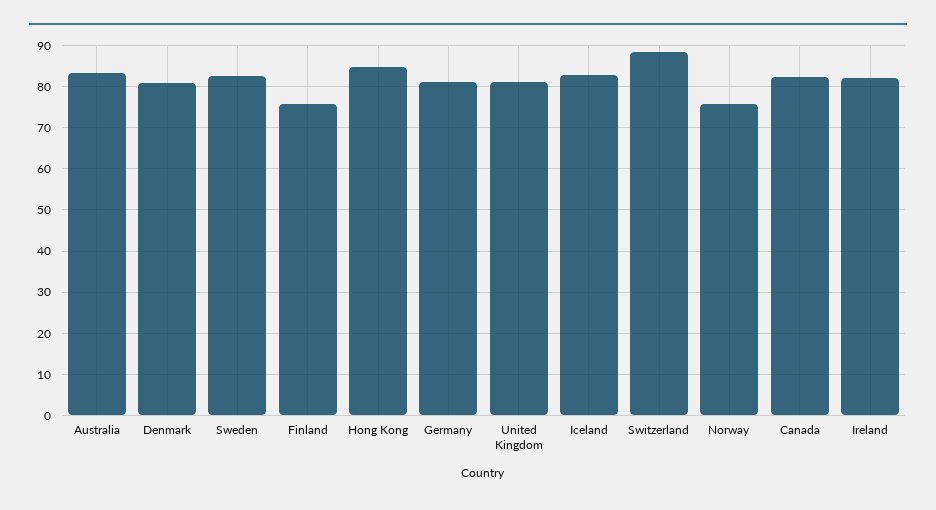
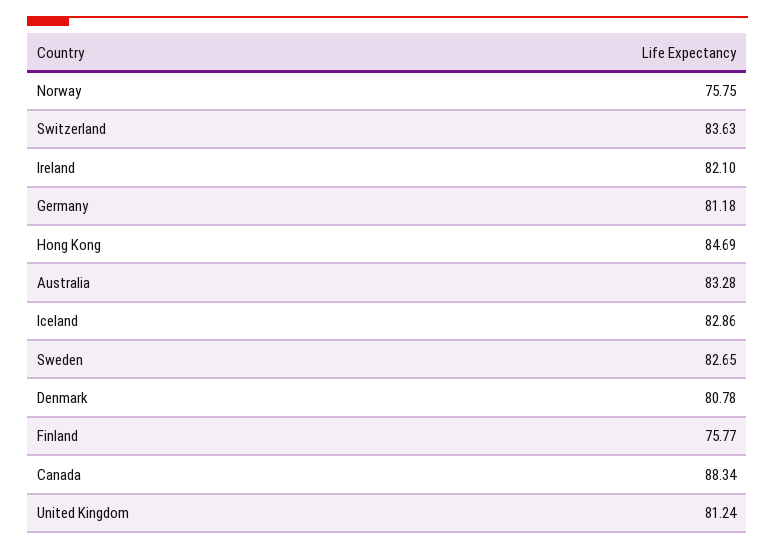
Switzerland: 88 -> 83.63
Canada: 82 -> 88.34

